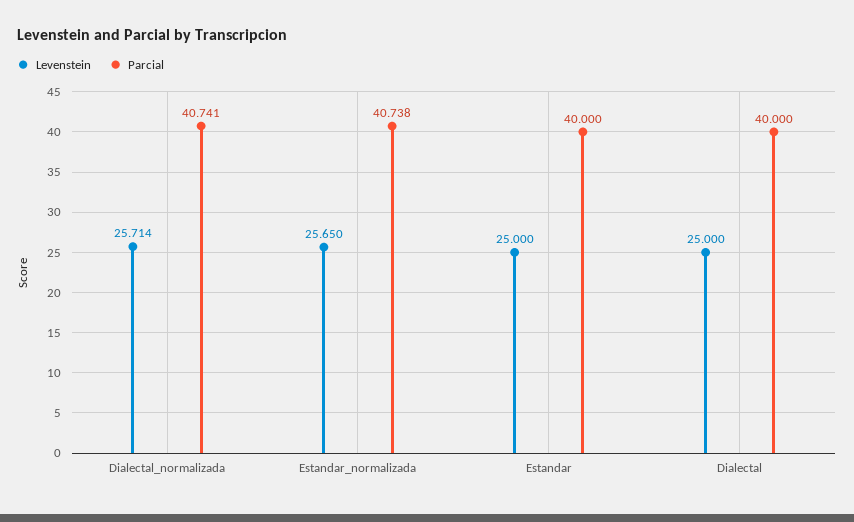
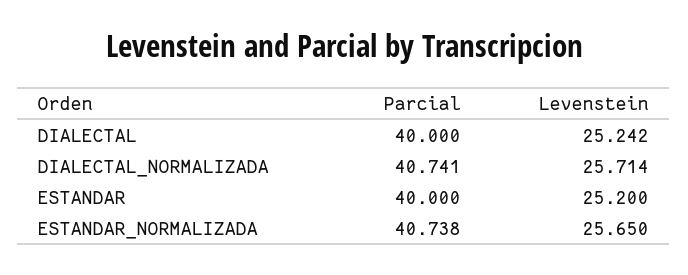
Levenstein, Estandar: 25 -> 25.2
Levenstein, Dialectal: 25 -> 25.242

